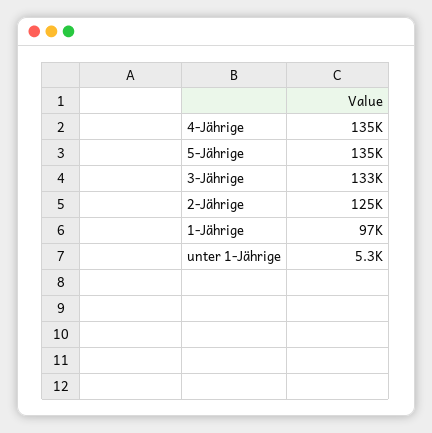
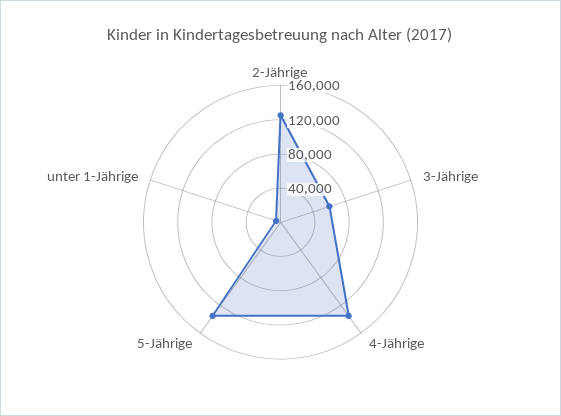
3-Jährige: 133000 -> 60000
1-Jährige: 97000 -> none

